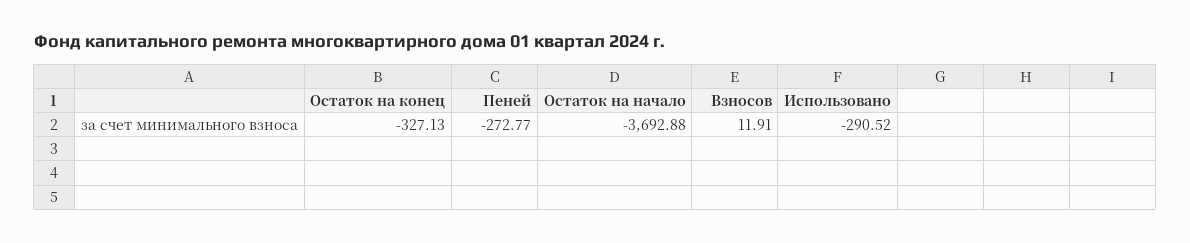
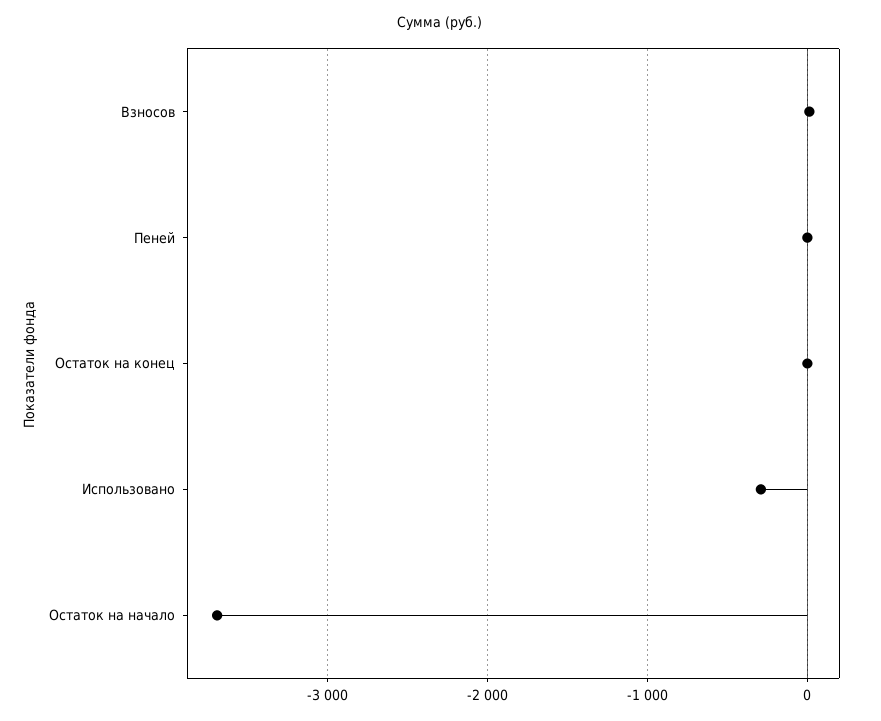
Остаток на конец: -327.13 -> 0
Пеней: -272.77 -> 0

